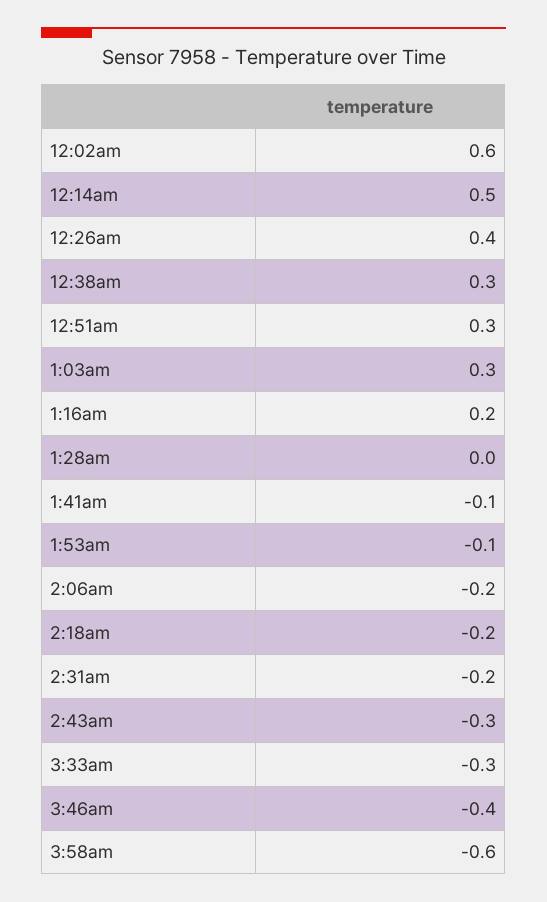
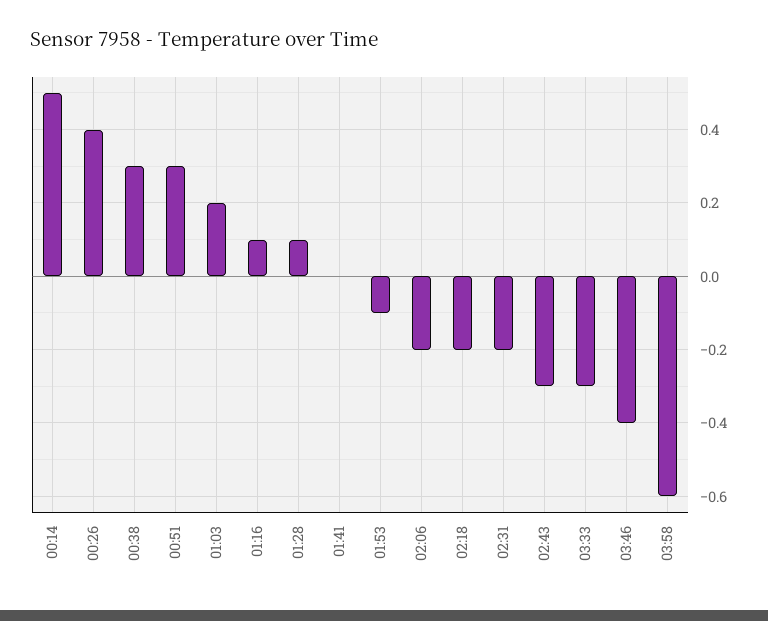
12:02am: 0.6 -> none
1:03am: 0.3 -> 0.2
1:16am: 0.2 -> 0.1
1:28am: 0 -> 0.1
1:41am: -0.1 -> 0

